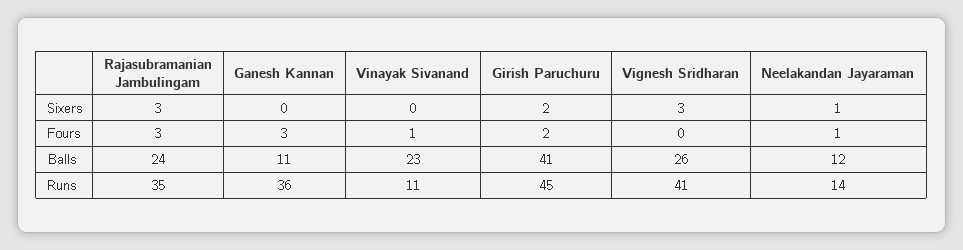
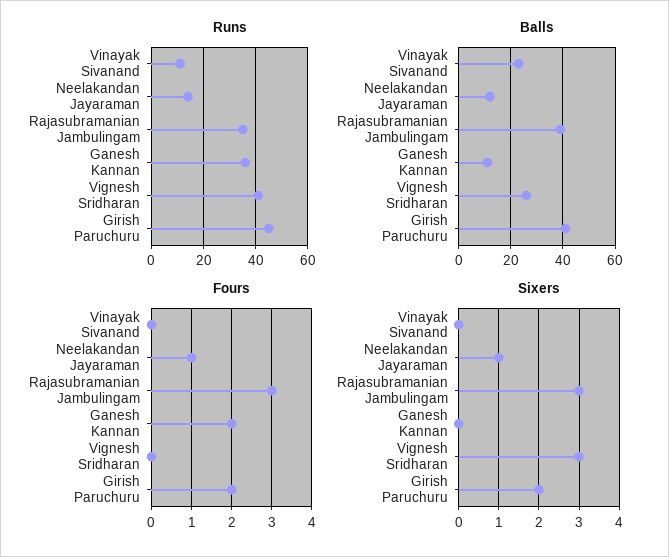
Fours, Ganesh Kannan: 3 -> 2
Fours, Vinayak Sivanand: 1 -> 0
Balls, Rajasubramanian Jambulingam: 24 -> 40

